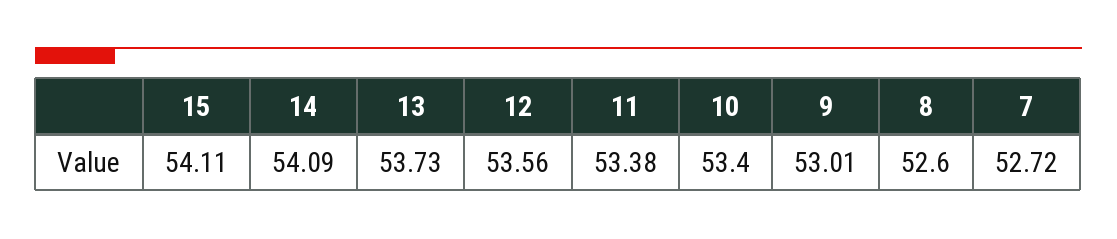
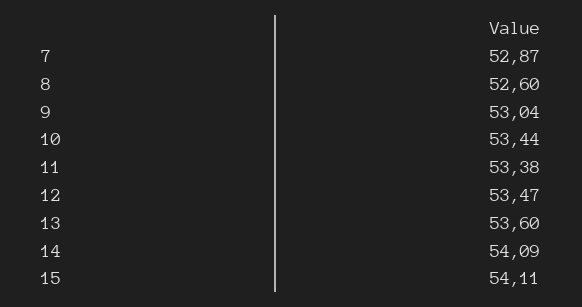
13: 53.73 -> 53.6
12: 53.56 -> 53.47
10: 53.4 -> 53.44
9: 53.01 -> 53.04
7: 52.72 -> 52.87

